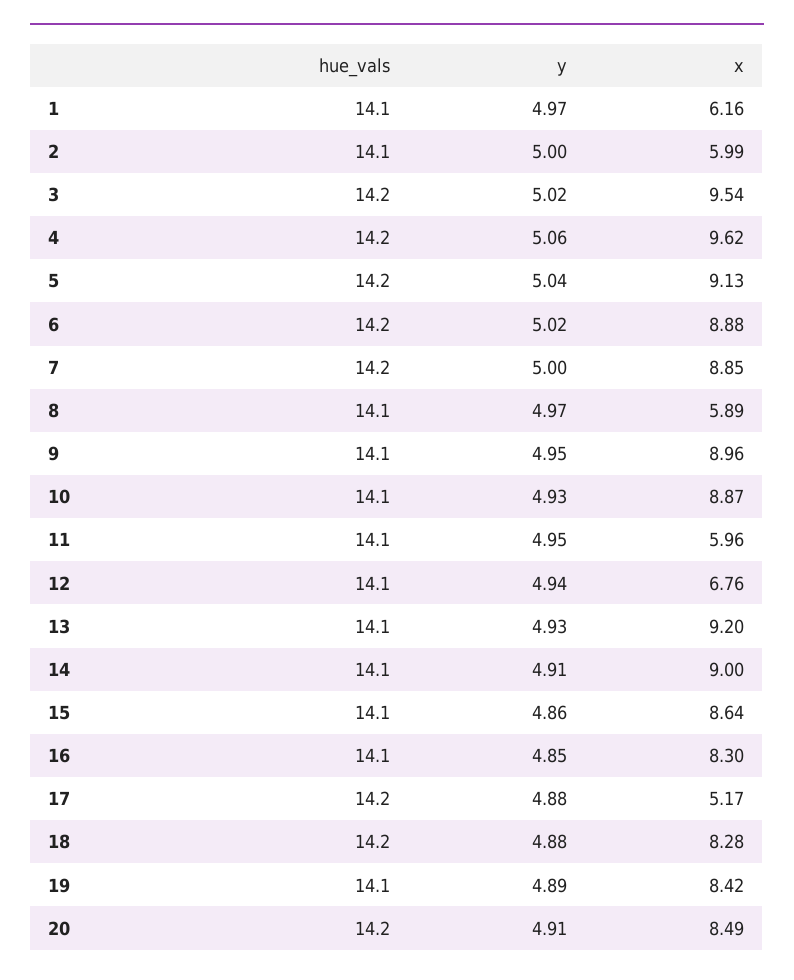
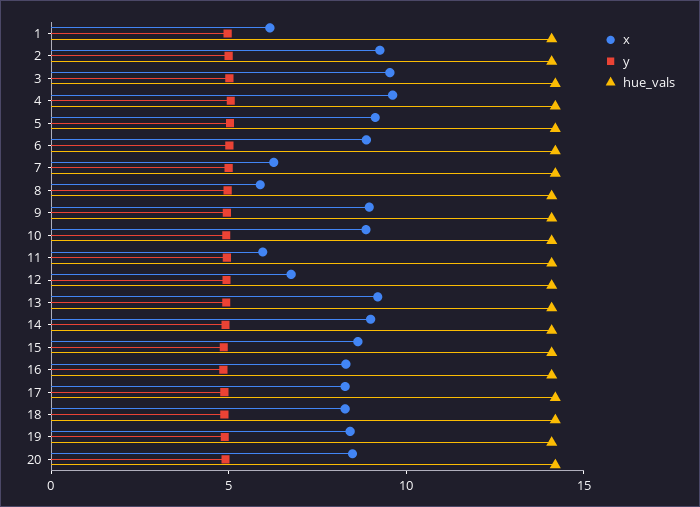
x, 2: 5.99 -> 9
x, 7: 8.85 -> 6
x, 17: 5.17 -> 8

